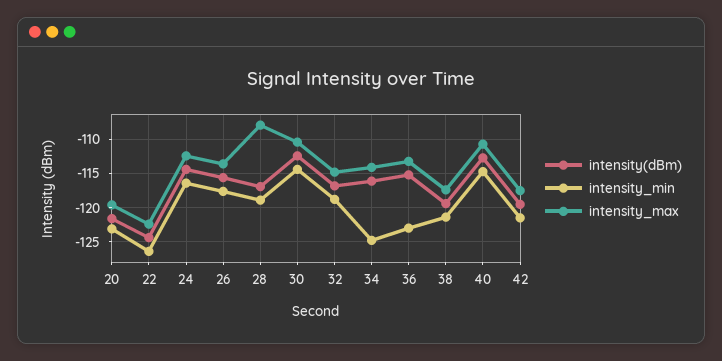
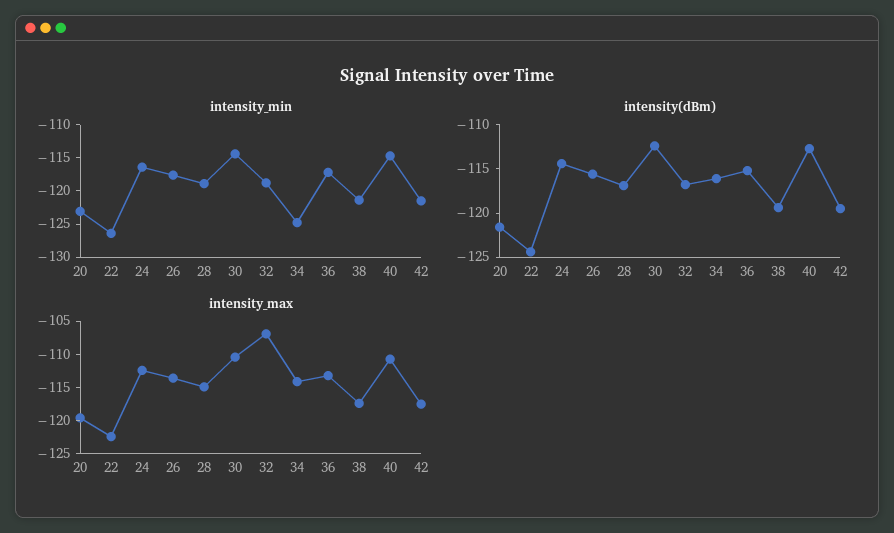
intensity_max, 28: -108 -> -115
intensity_max, 32: -115 -> -107.5
intensity_min, 36: -123 -> -117.5

